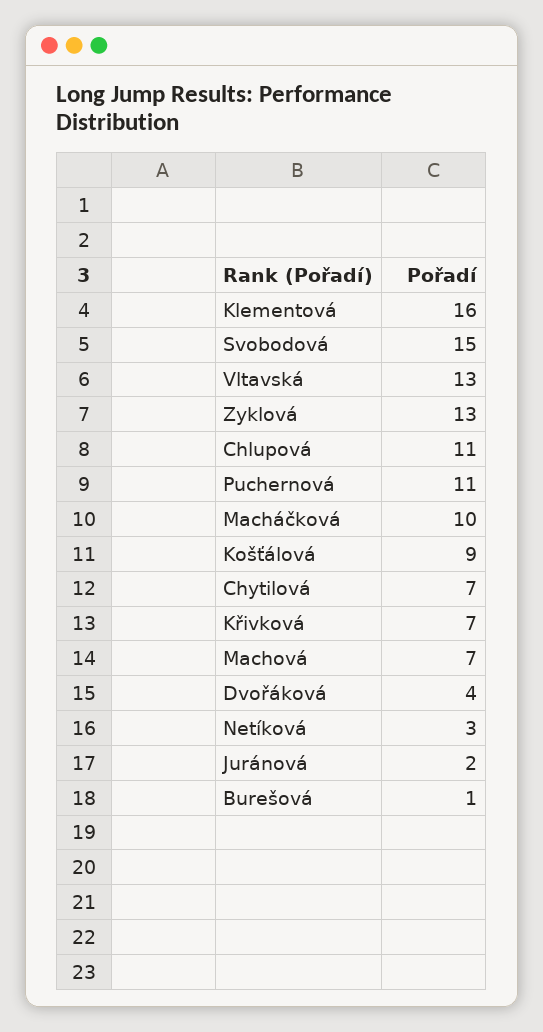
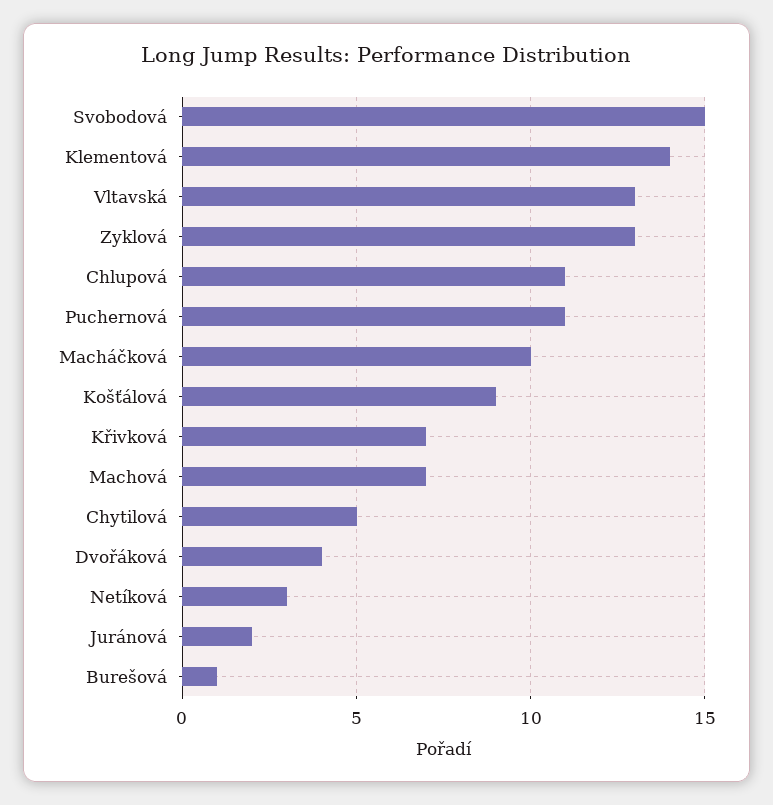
Klementová: 16 -> 14
Chytilová: 7 -> 5

